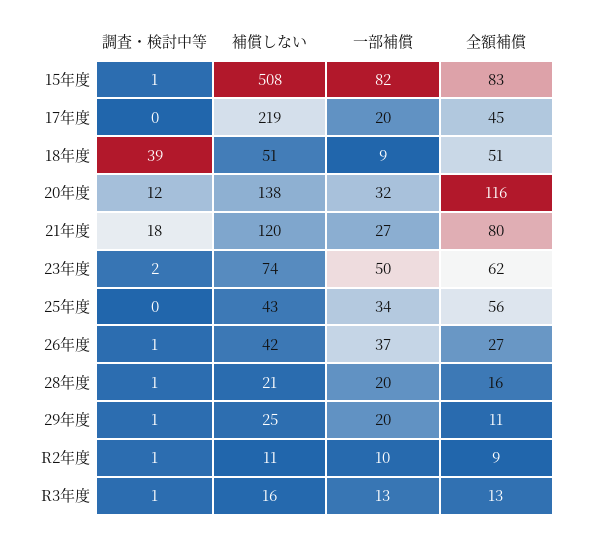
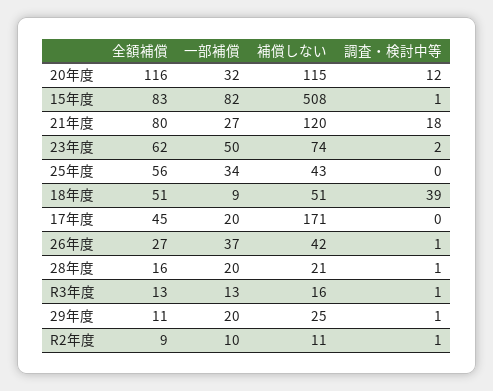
補償しない, 17年度: 219 -> 171
補償しない, 20年度: 138 -> 115

